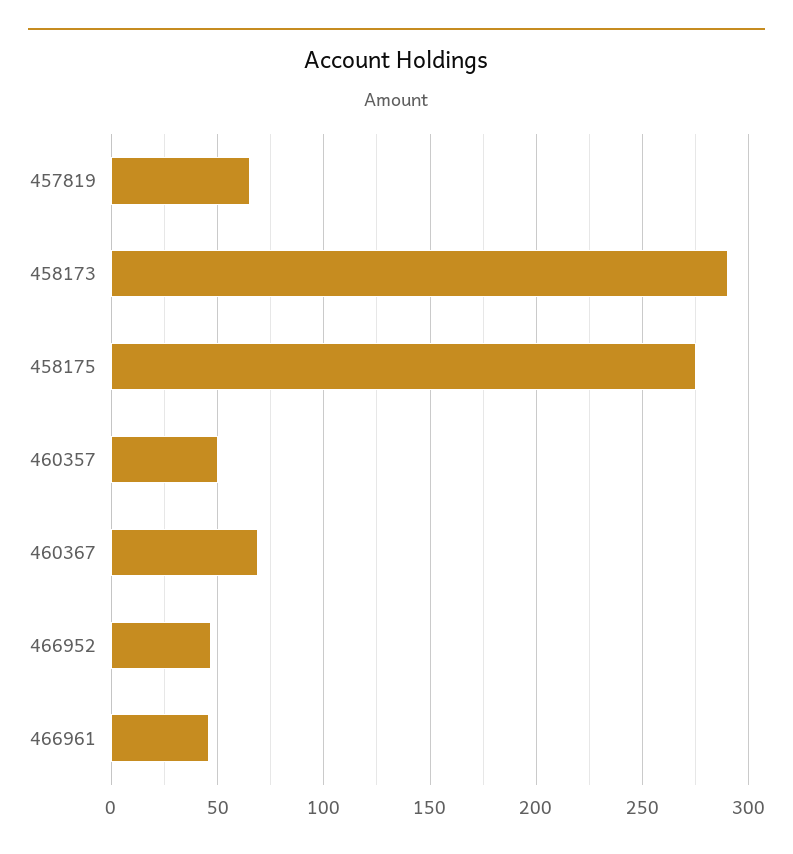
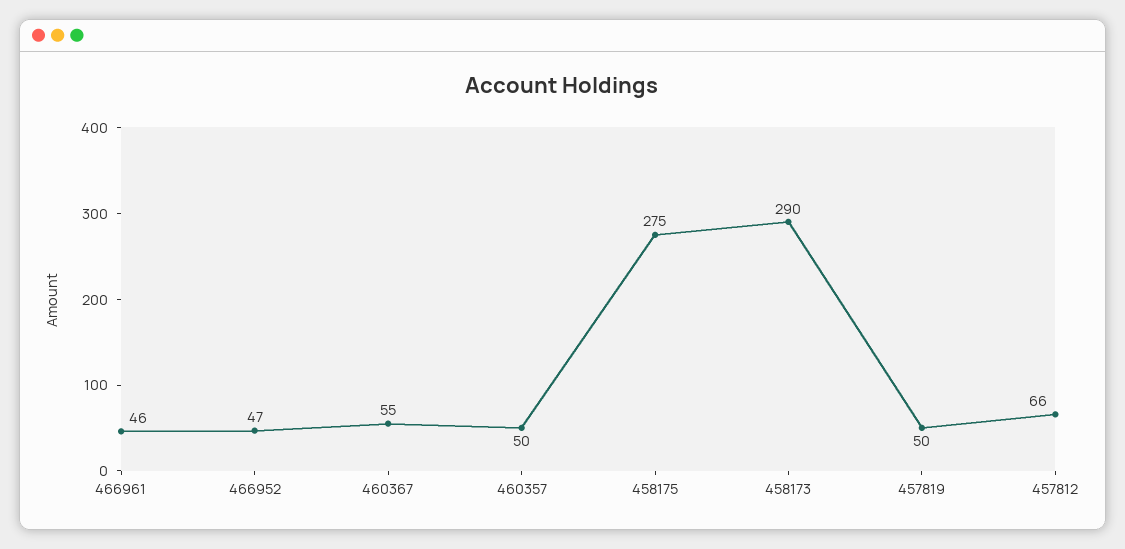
457819: 65 -> 50
460367: 70 -> 55
457812: none -> 66

